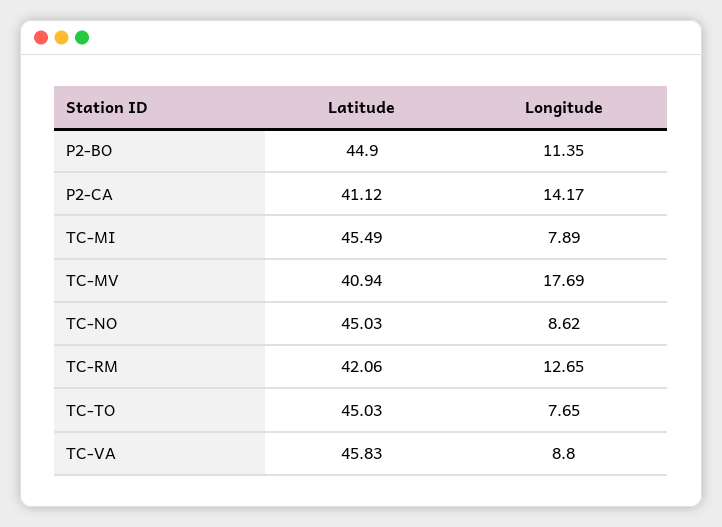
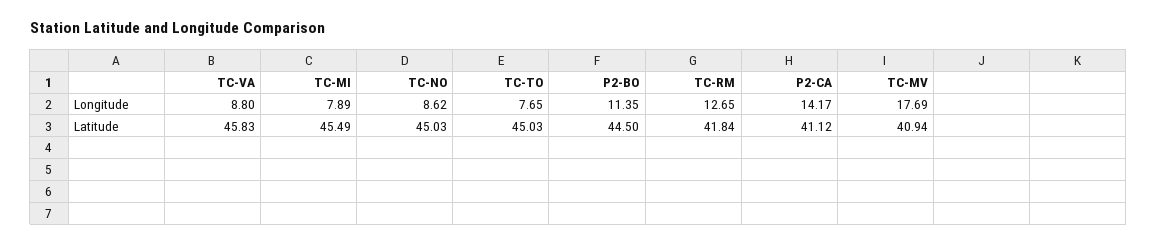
Latitude, P2-BO: 44.9 -> 44.5
Latitude, TC-RM: 42.06 -> 41.84

